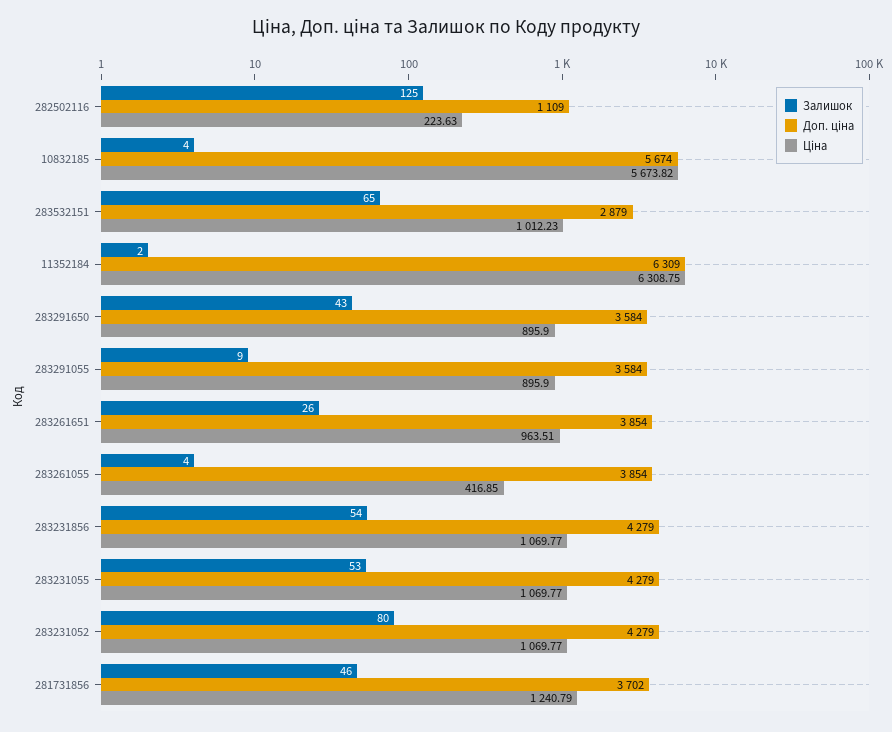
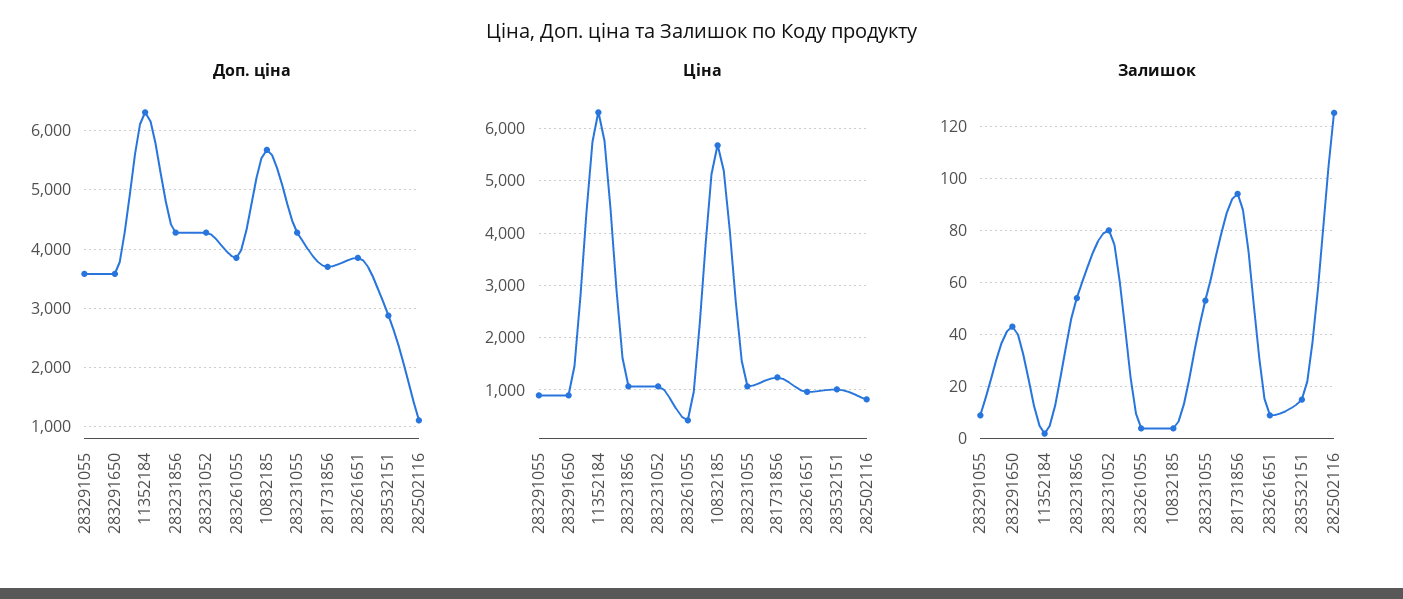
Ціна, 282502116: 223.63 -> 800
Залишок, 283532151: 65 -> 15
Залишок, 283261651: 26 -> 10
Залишок, 281731856: 46 -> 95

